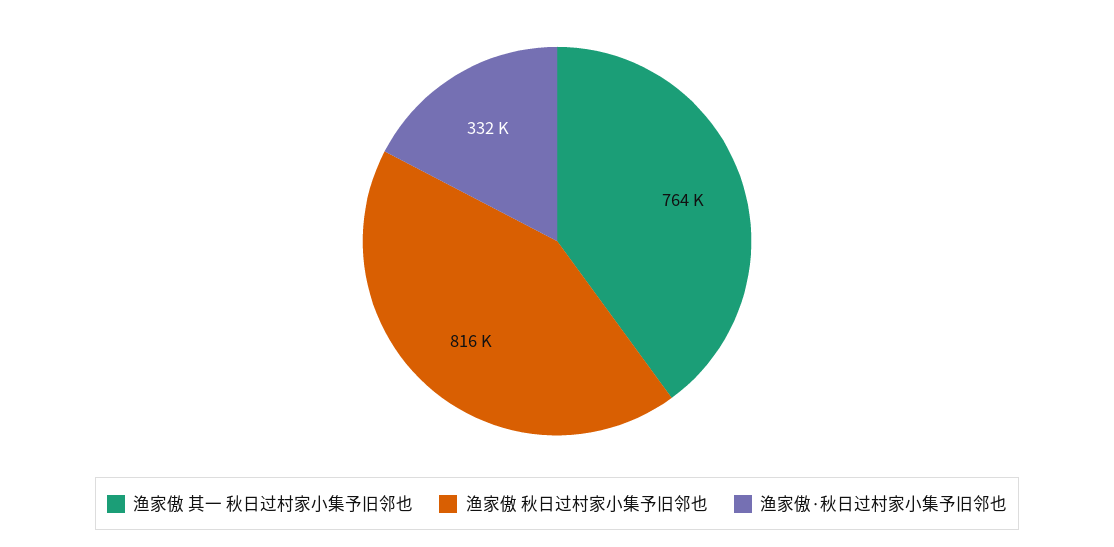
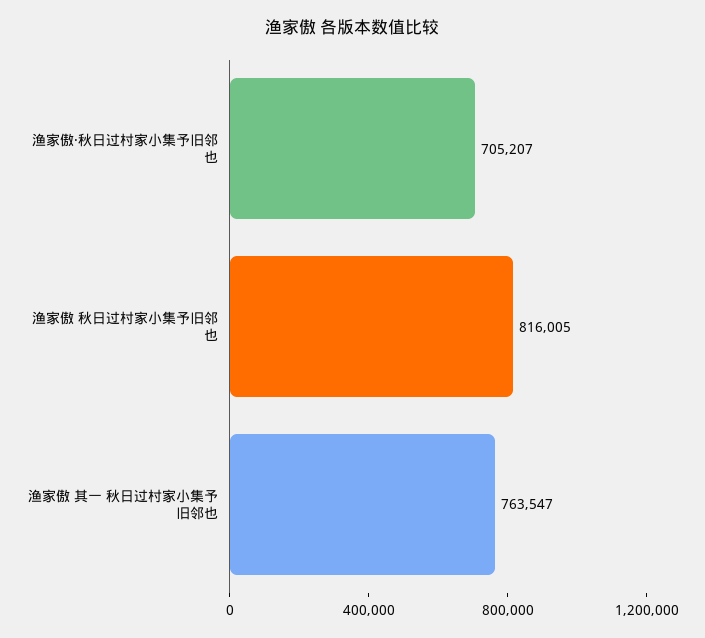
渔家傲·秋日过村家小集予旧邻也: 332000 -> 705207

